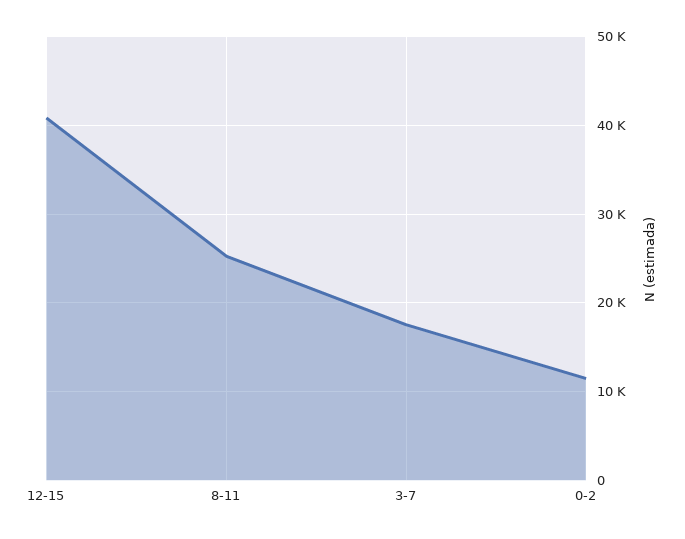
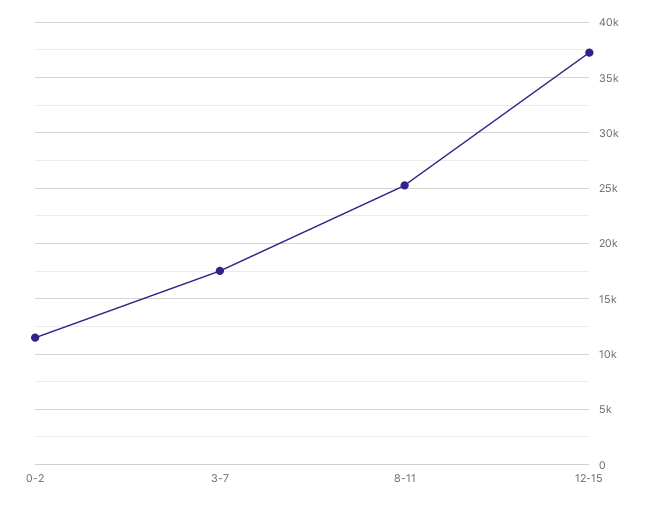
12-15: 41000 -> 37000

